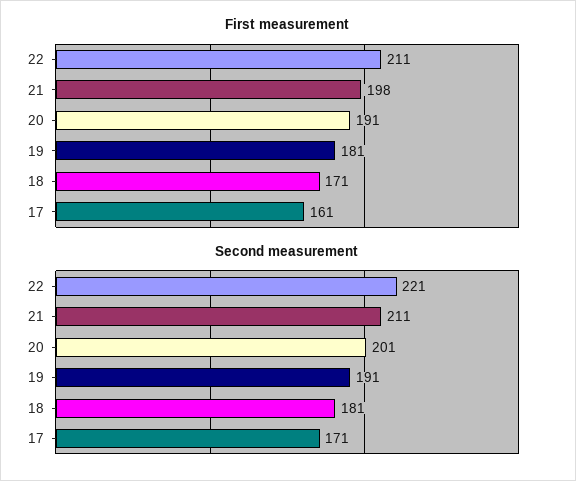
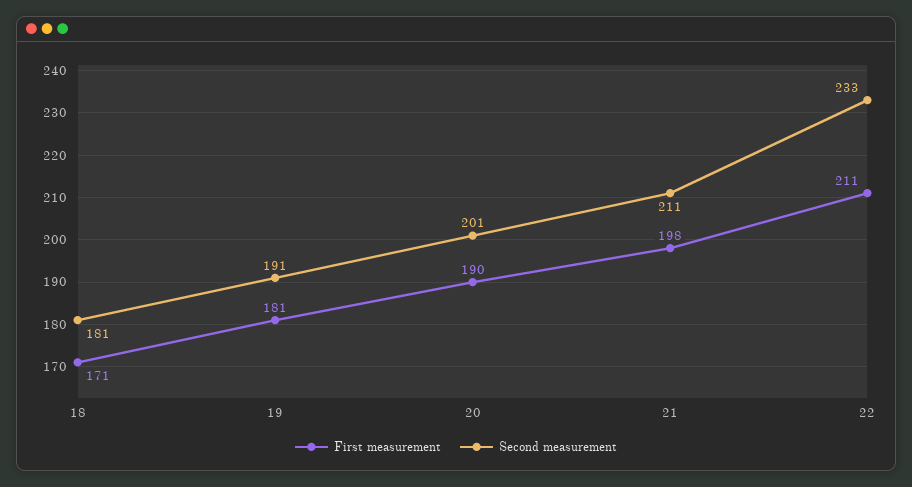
First measurement, 20: 191 -> 190
First measurement, 17: 161 -> none
Second measurement, 22: 221 -> 233
Second measurement, 17: 171 -> none

